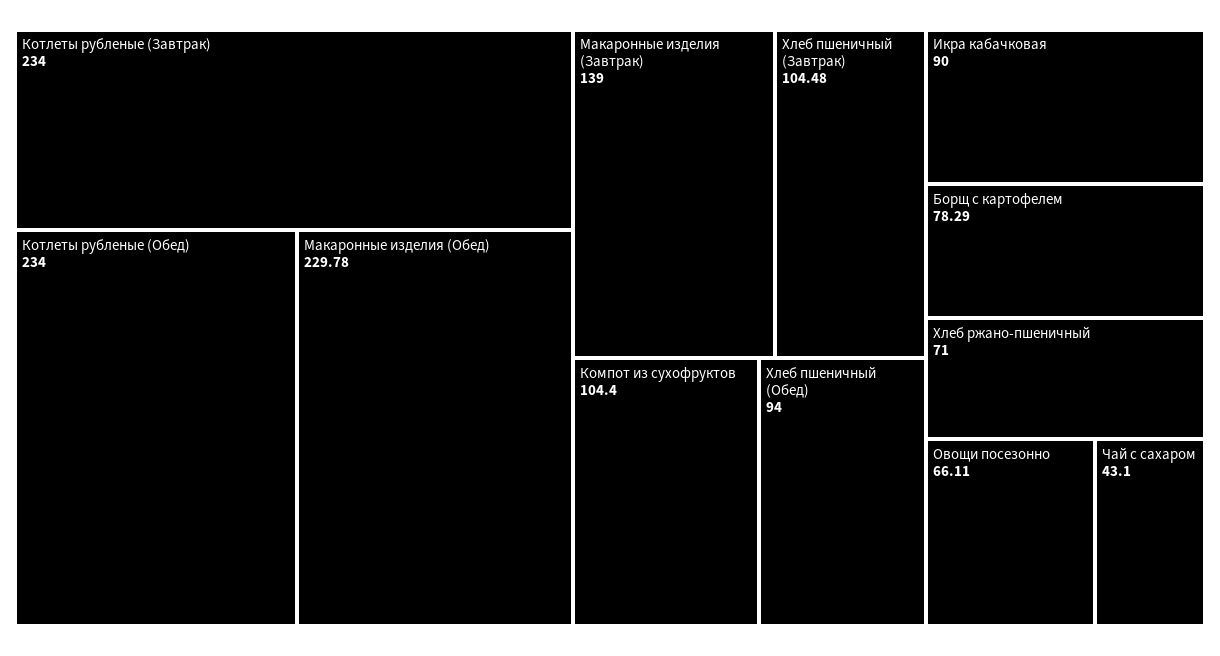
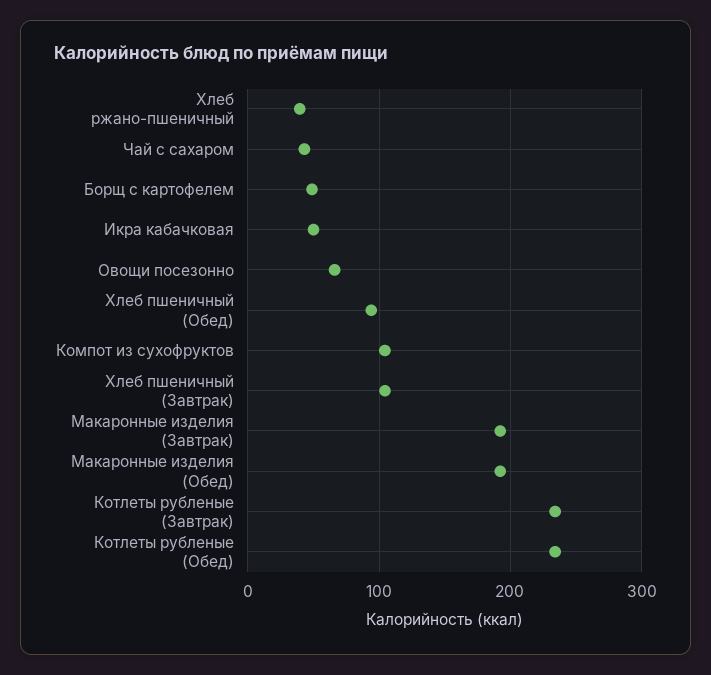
Макаронные изделия (Обед): 229.78 -> 190
Макаронные изделия (Завтрак): 139 -> 190
Икра кабачковая: 90 -> 50
Борщ с картофелем: 78.29 -> 50
Хлеб ржано-пшеничный: 71 -> 40

